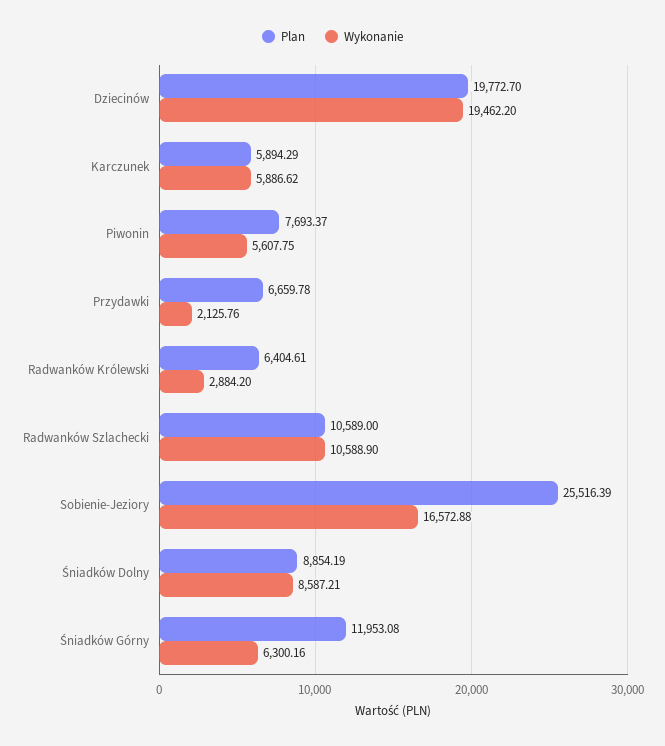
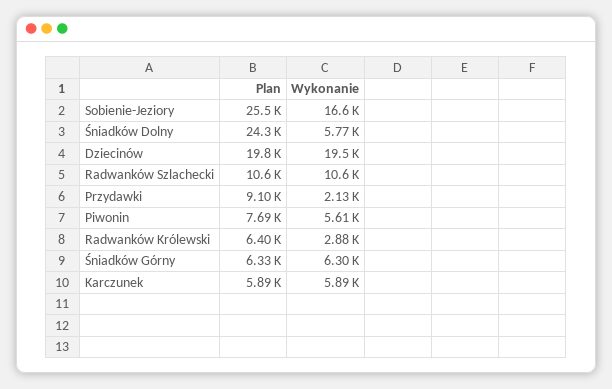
Plan, Przydawki: 6659.78 -> 9100
Plan, Śniadków Dolny: 8854.19 -> 24300
Wykonanie, Śniadków Dolny: 8587.21 -> 5770
Plan, Śniadków Górny: 11953.08 -> 6330

